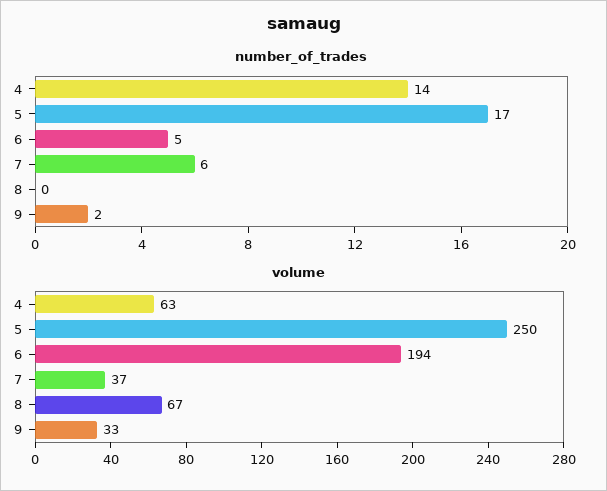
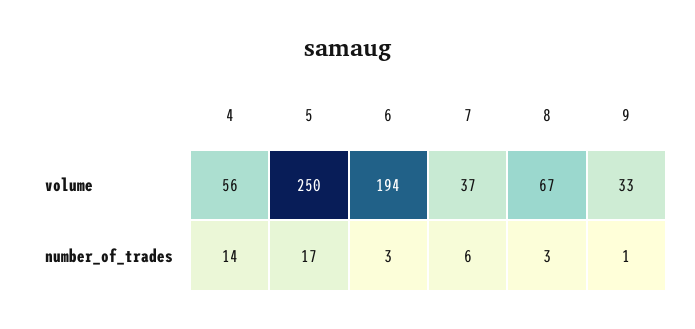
number_of_trades, 6: 5 -> 3
number_of_trades, 8: 0 -> 3
number_of_trades, 9: 2 -> 1
volume, 4: 63 -> 56

